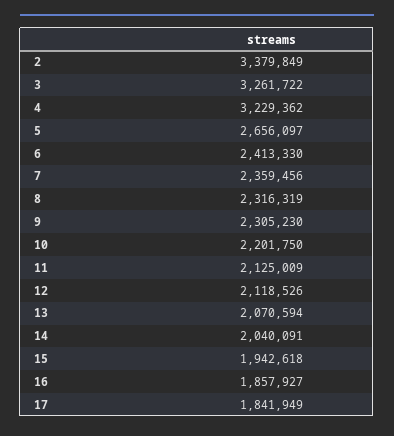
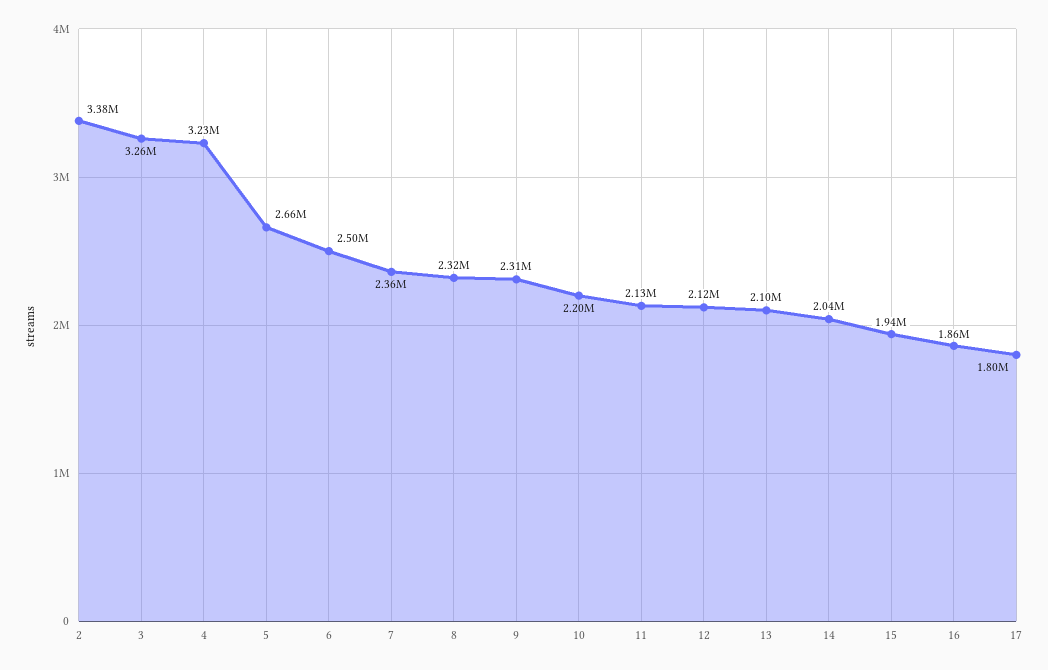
6: 2413330 -> 2500000
13: 2070594 -> 2100000
17: 1841949 -> 1800000

